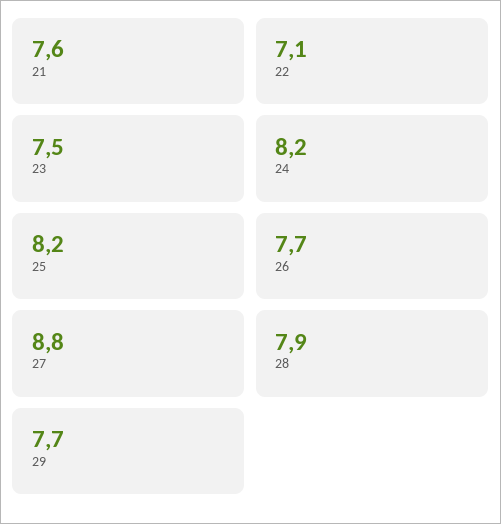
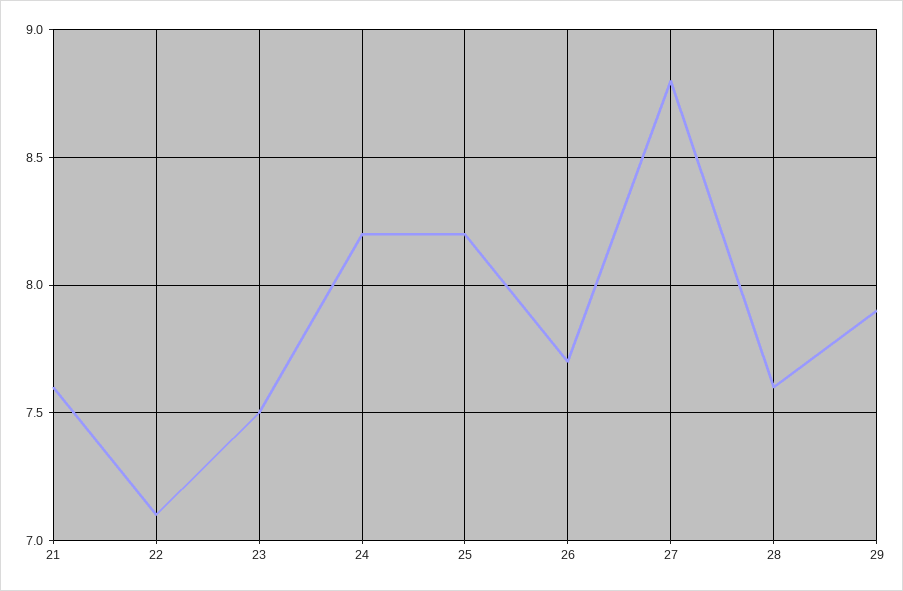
28: 7.9 -> 7.6
29: 7.7 -> 7.9

